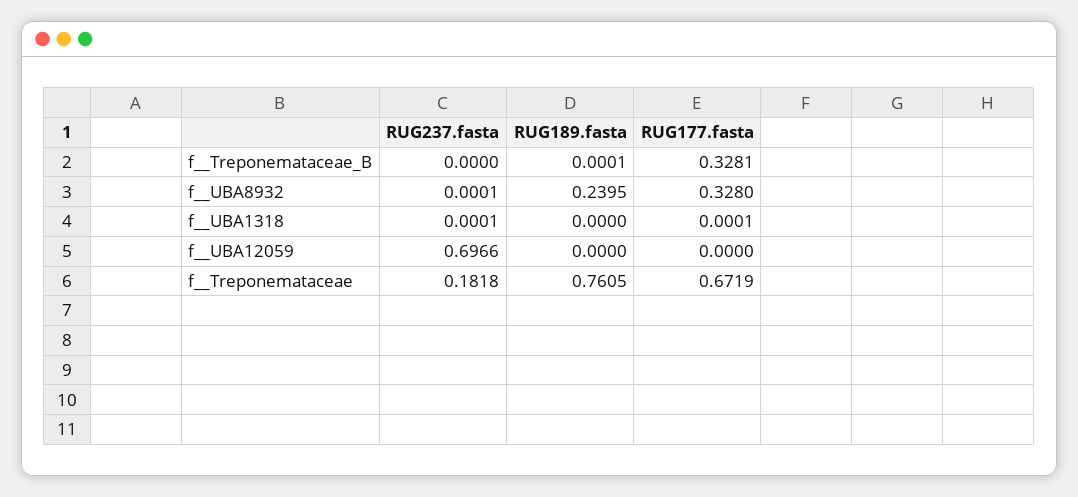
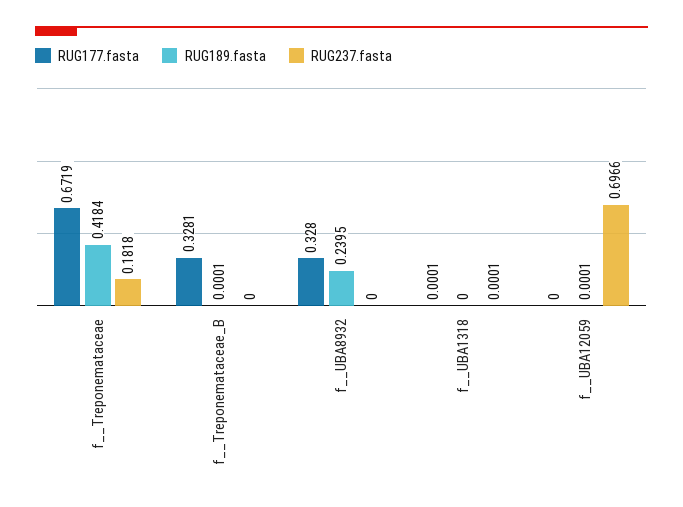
RUG237.fasta, f__UBA8932: 0.0001 -> 0
RUG189.fasta, f__UBA12059: 0 -> 0.0001
RUG189.fasta, f__Treponemataceae: 0.7605 -> 0.4184

